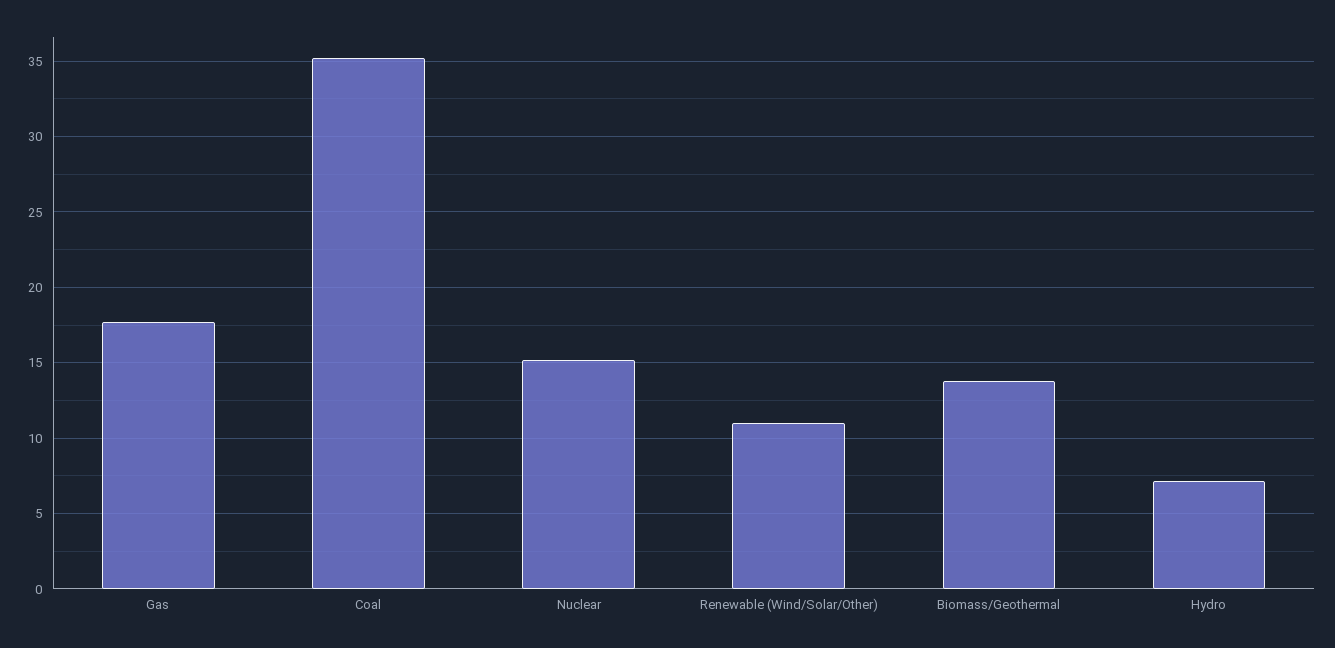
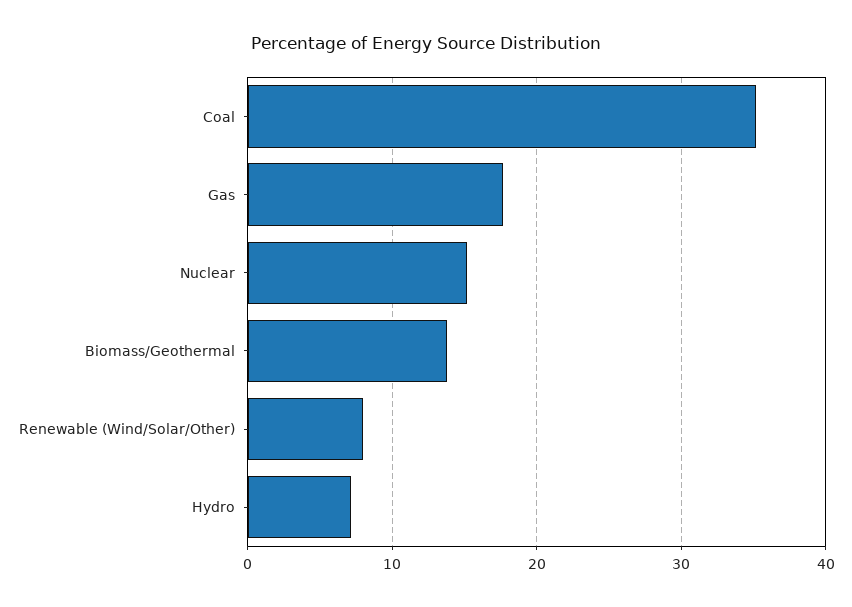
Renewable (Wind/Solar/Other): 11 -> 8

